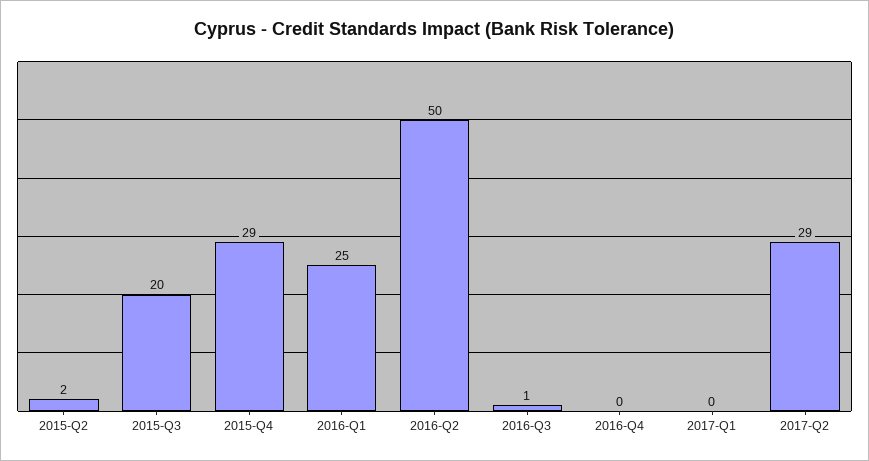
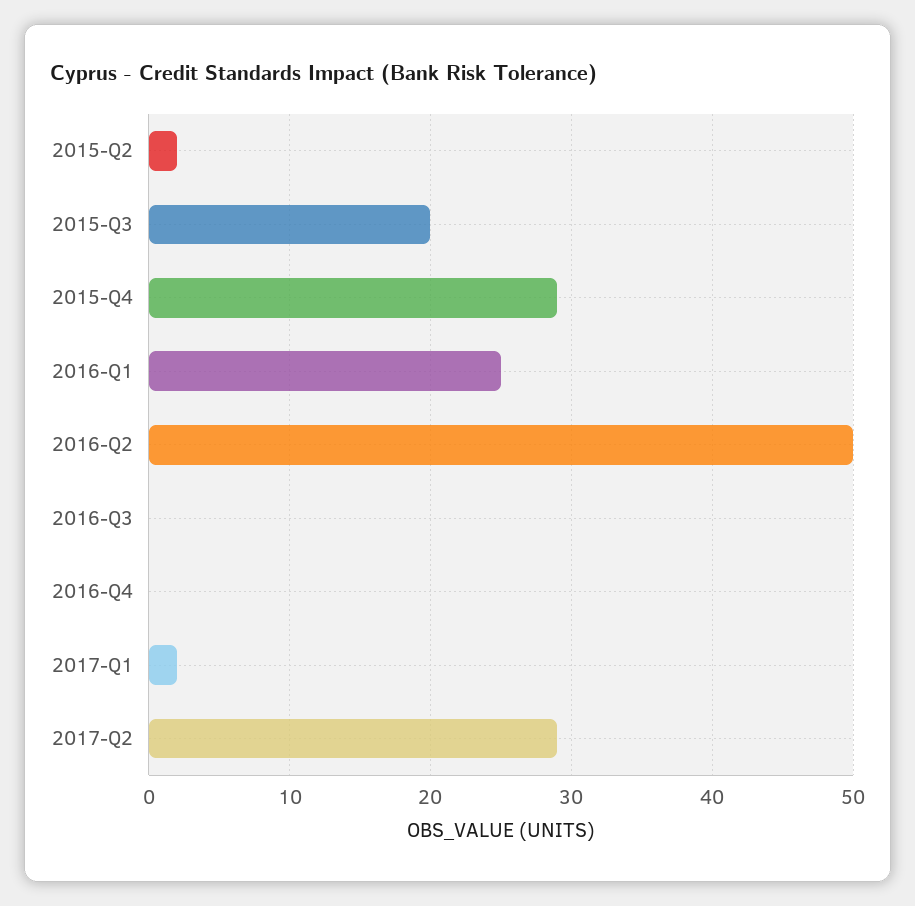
2016-Q3: 1 -> 0
2017-Q1: 0 -> 2

